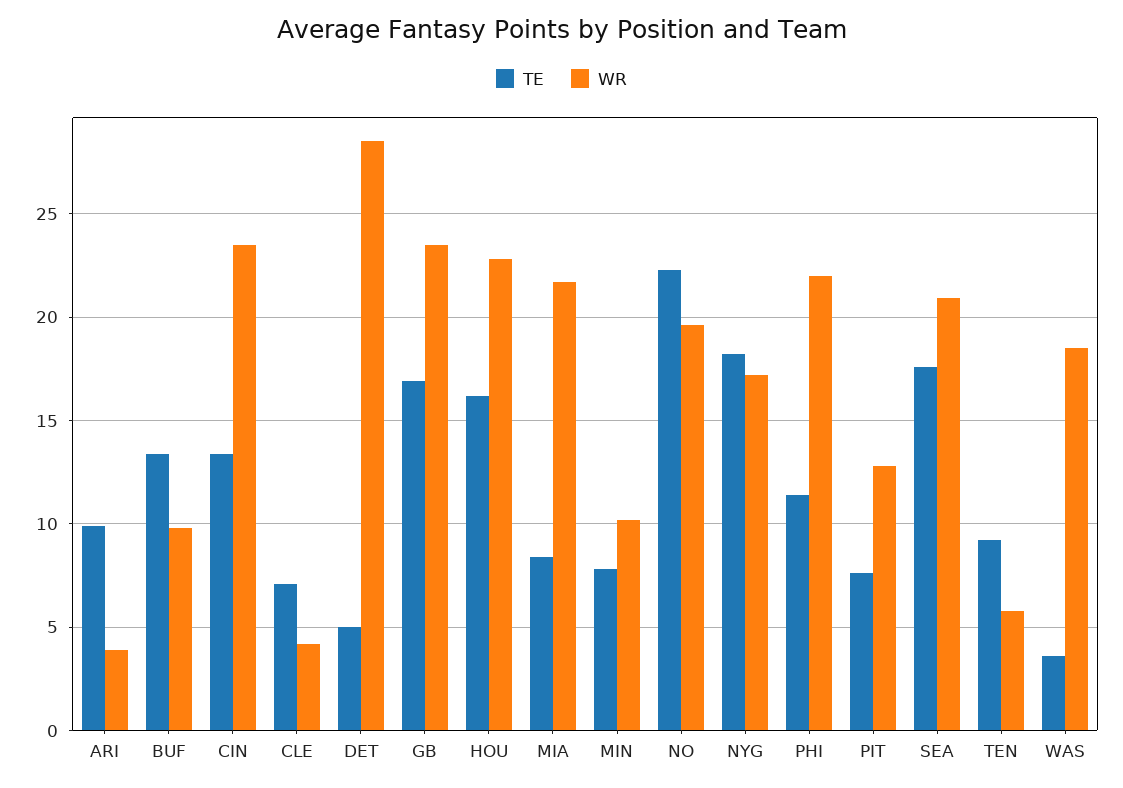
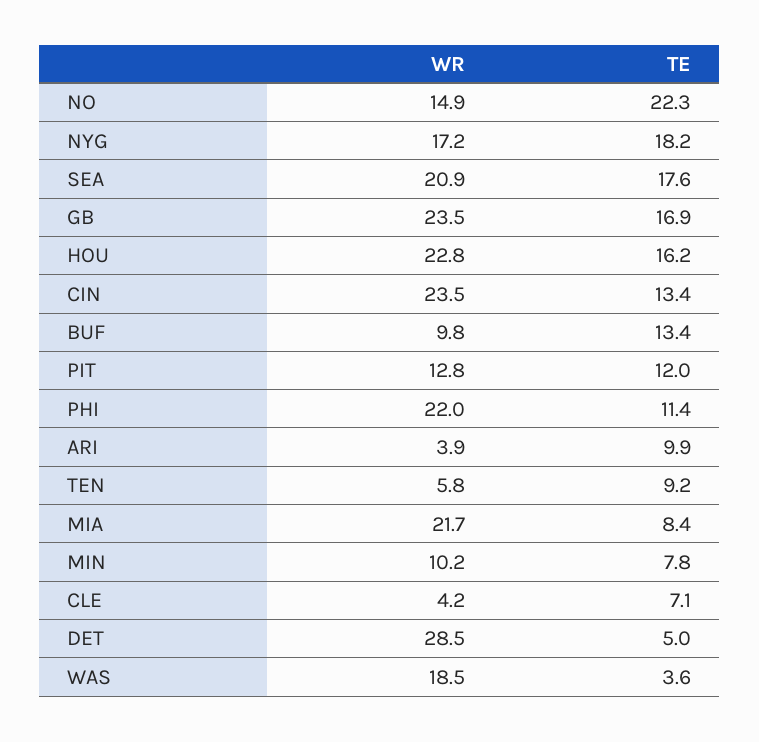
WR, NO: 19.5 -> 14.9
TE, PIT: 7.5 -> 12

